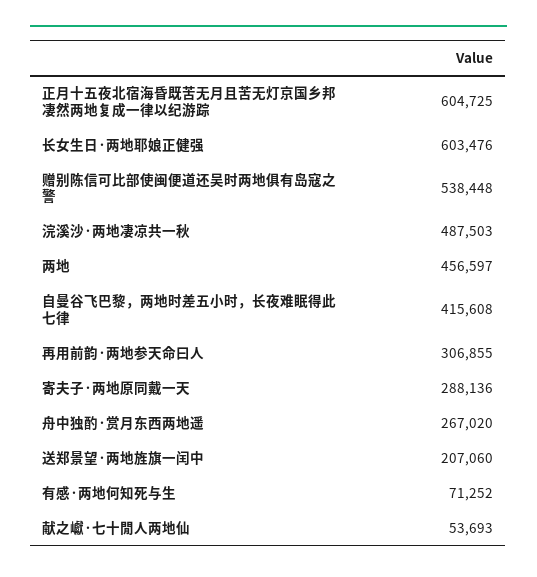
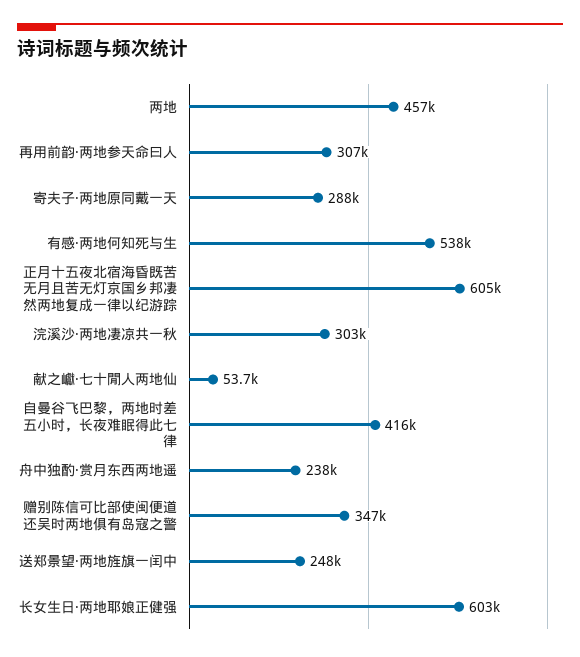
赠别陈信可比部使闽便道还吴时两地俱有岛寇之警: 538448 -> 347000
浣溪沙·两地凄凉共一秋: 487503 -> 303000
舟中独酌·赏月东西两地遥: 267020 -> 238000
送郑景望·两地旌旗一闰中: 207060 -> 248000
有感·两地何知死与生: 71252 -> 538000

